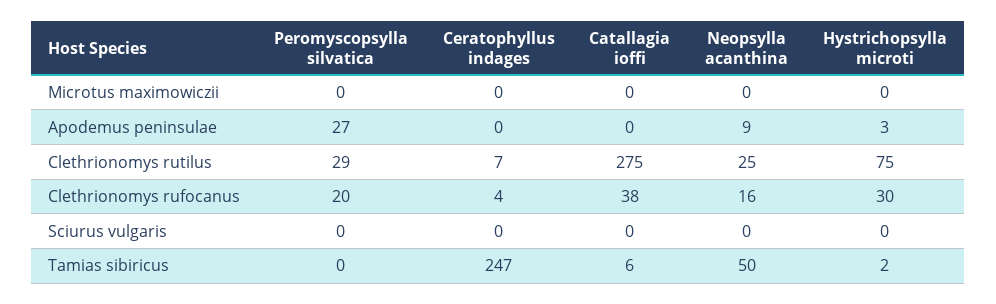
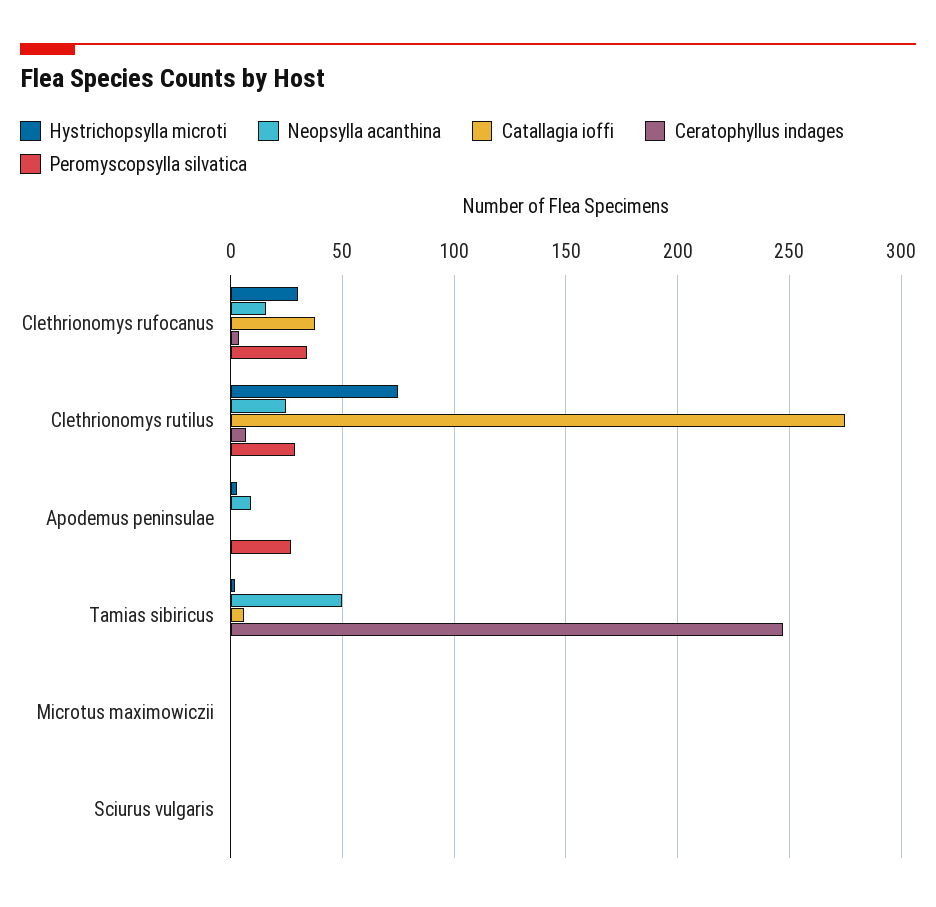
Peromyscopsylla silvatica, Clethrionomys rufocanus: 20 -> 35

